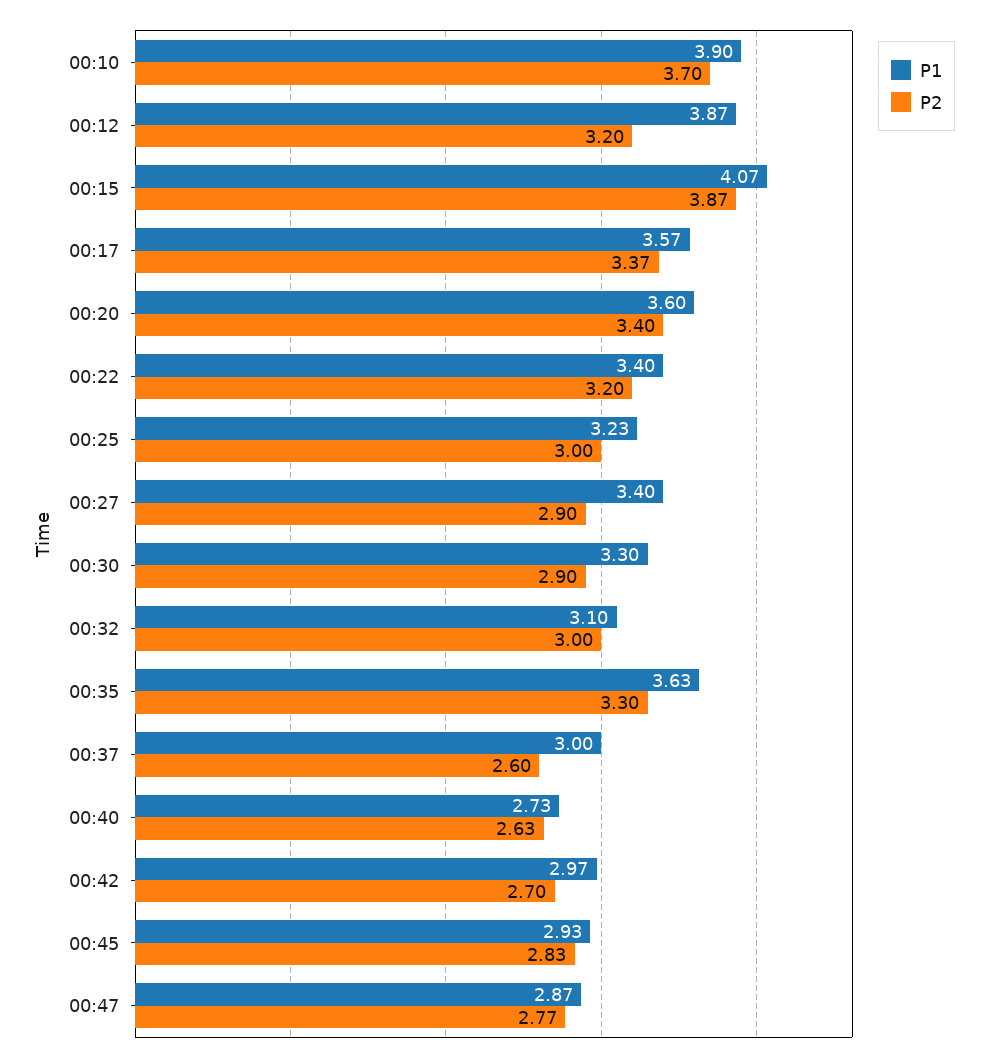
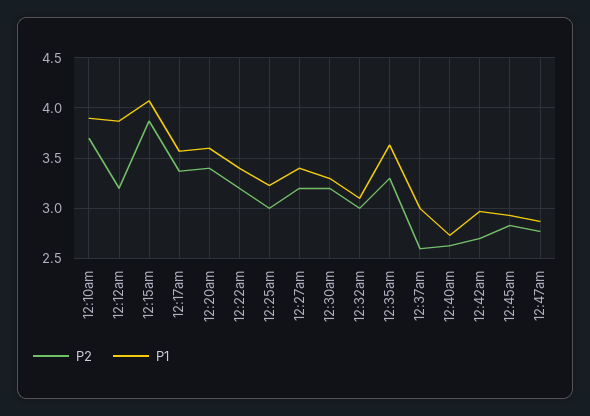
P2, 00:27: 2.9 -> 3.2
P2, 00:30: 2.9 -> 3.2

